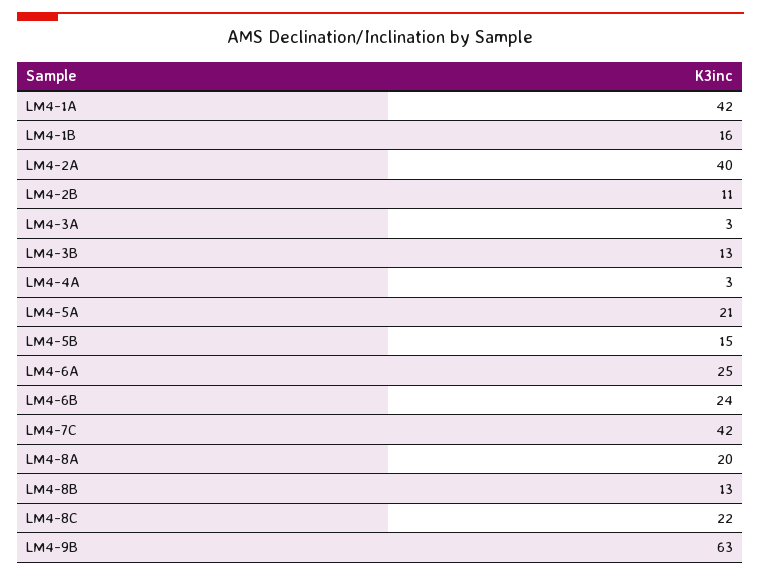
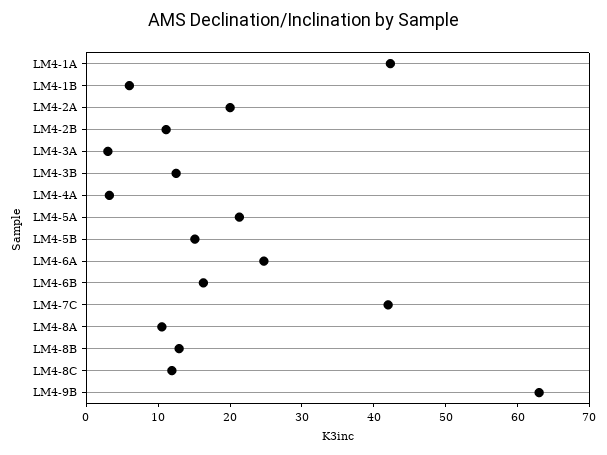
LM4-1B: 16 -> 6
LM4-2A: 40 -> 20
LM4-6B: 24 -> 16
LM4-8A: 20 -> 10
LM4-8C: 22 -> 12

